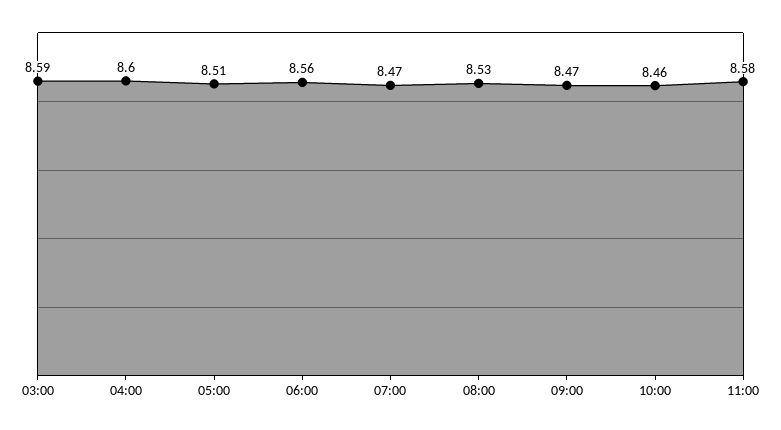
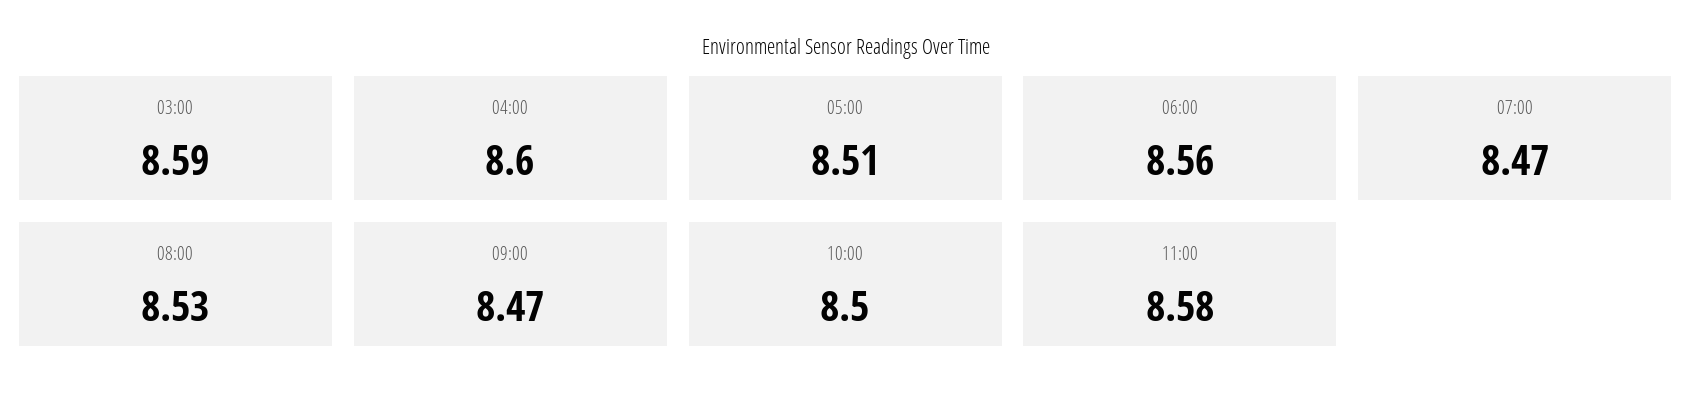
10:00: 8.46 -> 8.5

